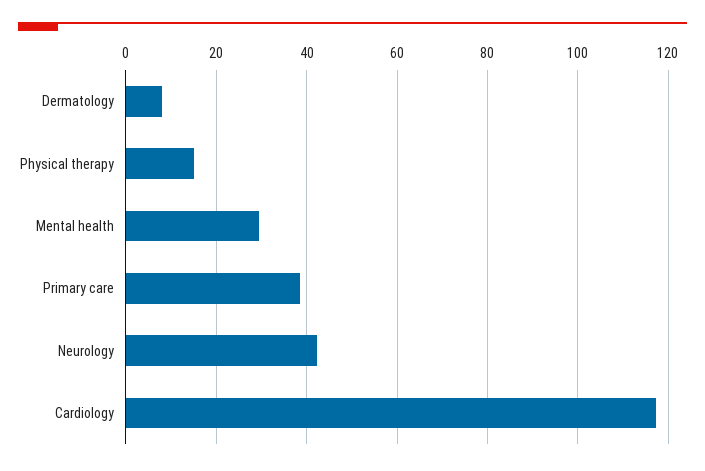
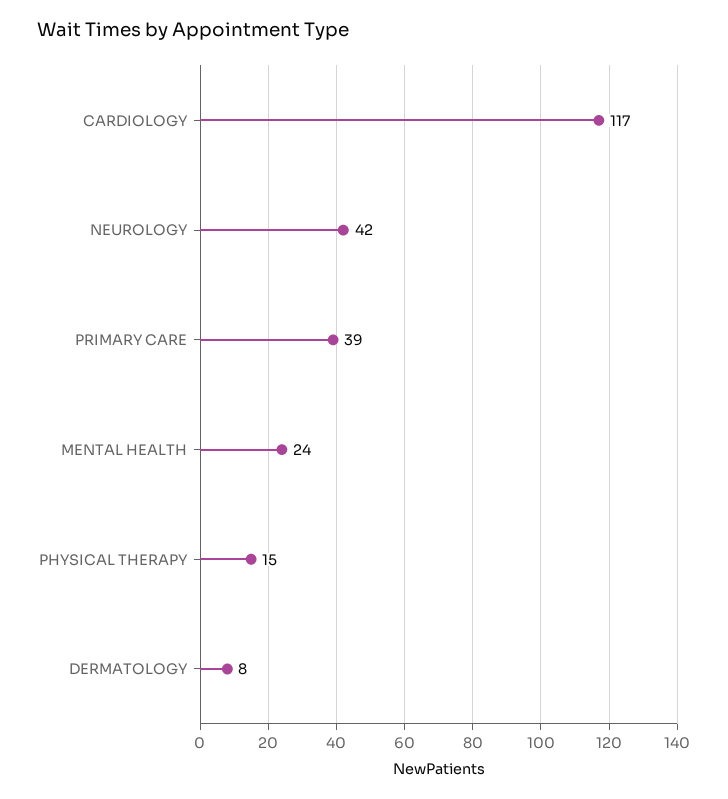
Mental health: 30 -> 24

